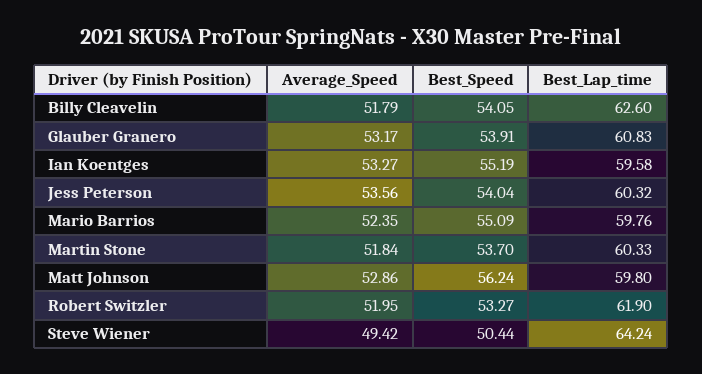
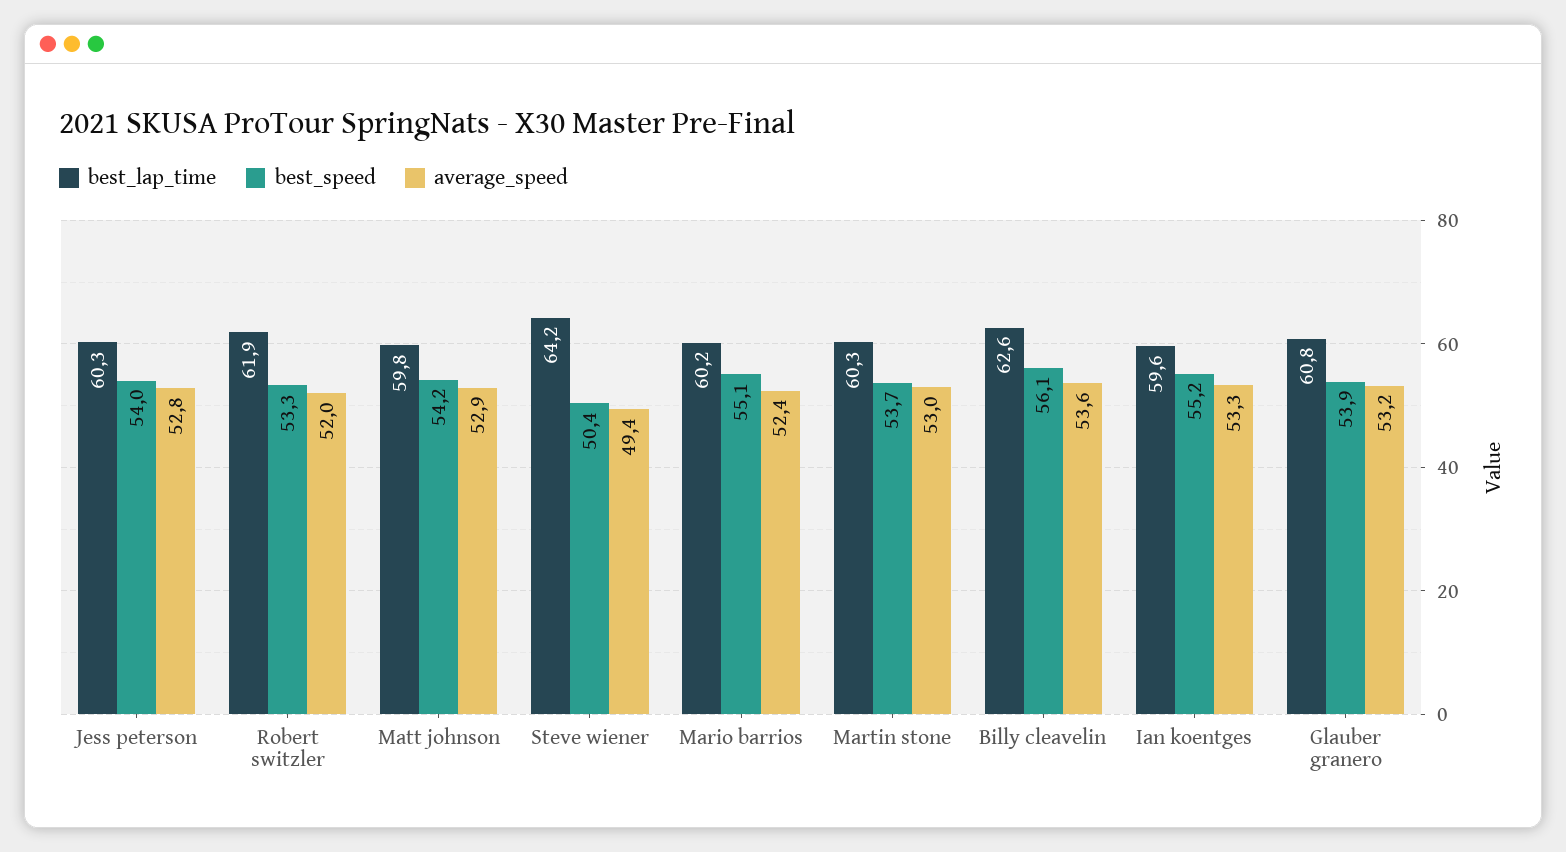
Average_Speed, Billy Cleavelin: 51.79 -> 53.6
Best_Speed, Billy Cleavelin: 54.05 -> 56.1
Average_Speed, Jess Peterson: 53.56 -> 52.8
Best_Lap_time, Mario Barrios: 59.76 -> 60.2
Average_Speed, Martin Stone: 51.84 -> 53
Best_Speed, Matt Johnson: 56.24 -> 54.2

